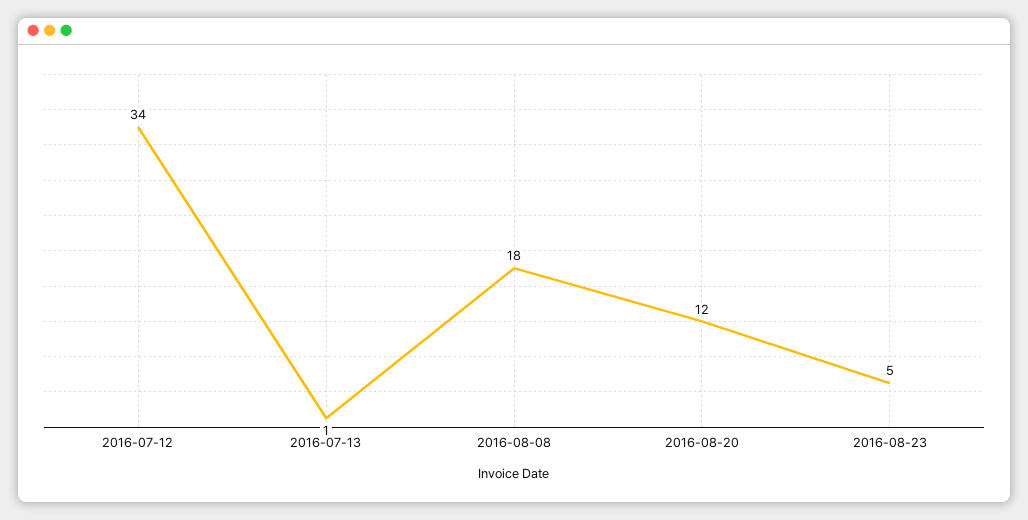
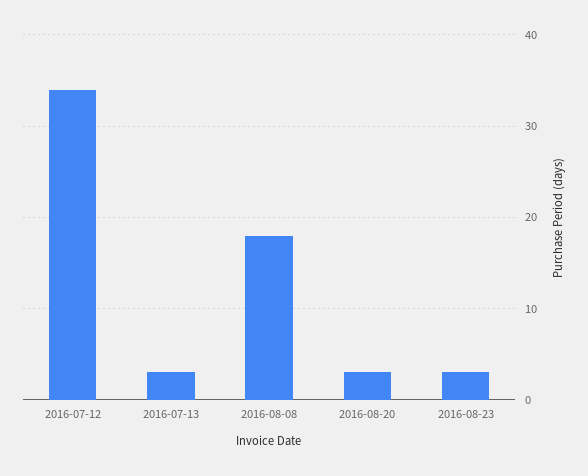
2016-07-13: 1 -> 3
2016-08-20: 12 -> 3
2016-08-23: 5 -> 3

